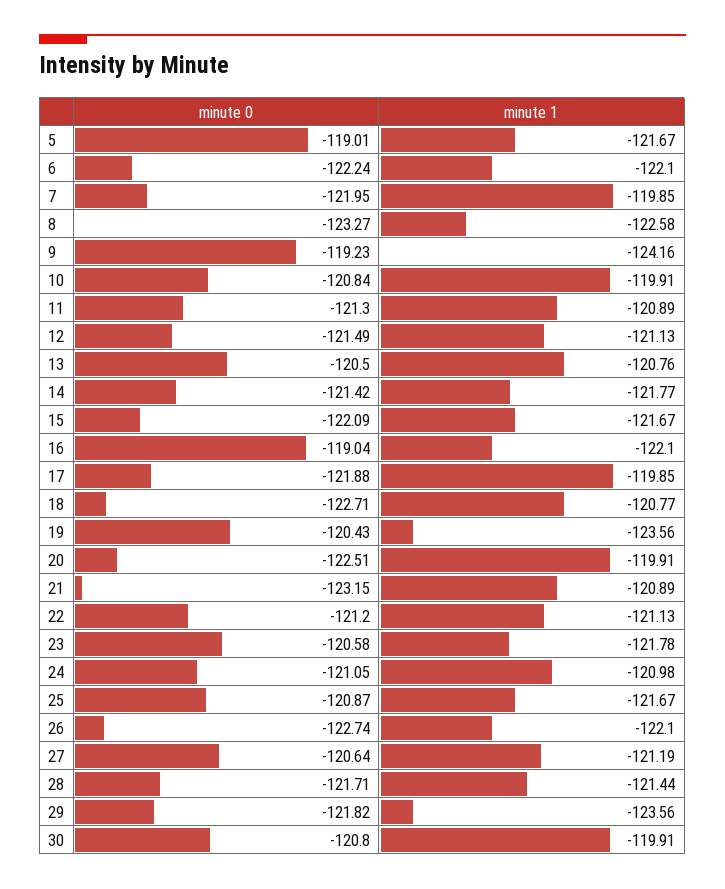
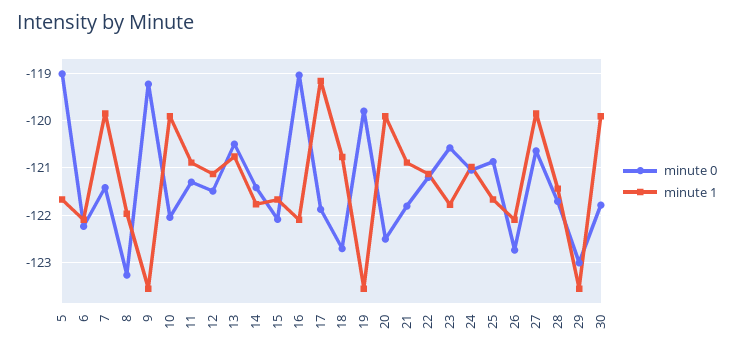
minute 0, 7: -121.95 -> -121.4
minute 1, 8: -122.58 -> -122
minute 1, 9: -124.16 -> -123.6
minute 0, 10: -120.84 -> -122
minute 1, 17: -119.85 -> -119.2
minute 0, 19: -120.43 -> -119.8
minute 0, 21: -123.15 -> -121.8
minute 1, 27: -121.19 -> -119.8
minute 0, 29: -121.82 -> -123
minute 0, 30: -120.8 -> -121.8

